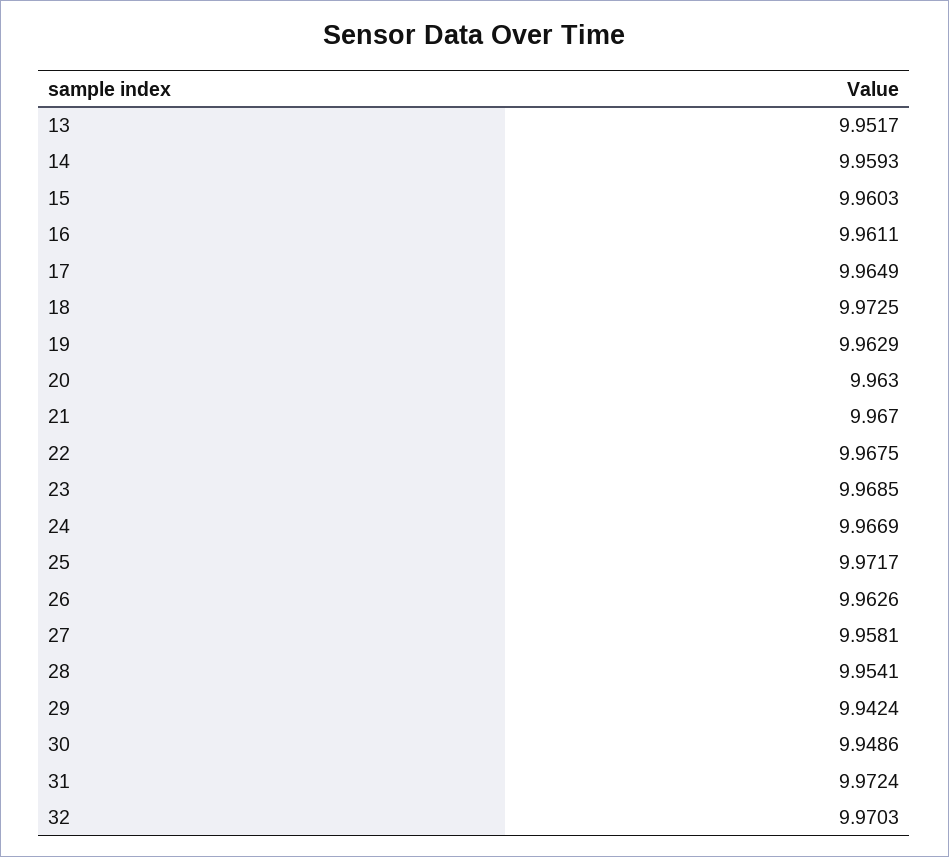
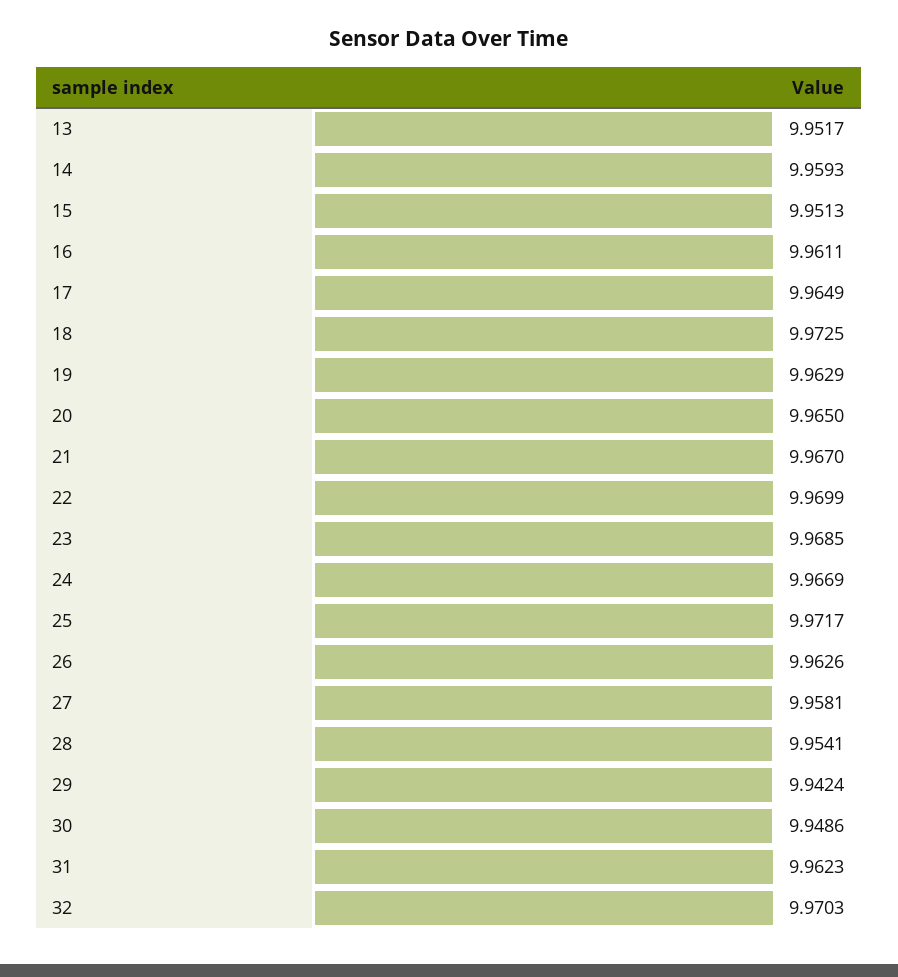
15: 9.9603 -> 9.9513
20: 9.963 -> 9.965
22: 9.9675 -> 9.9699
31: 9.9724 -> 9.9623

